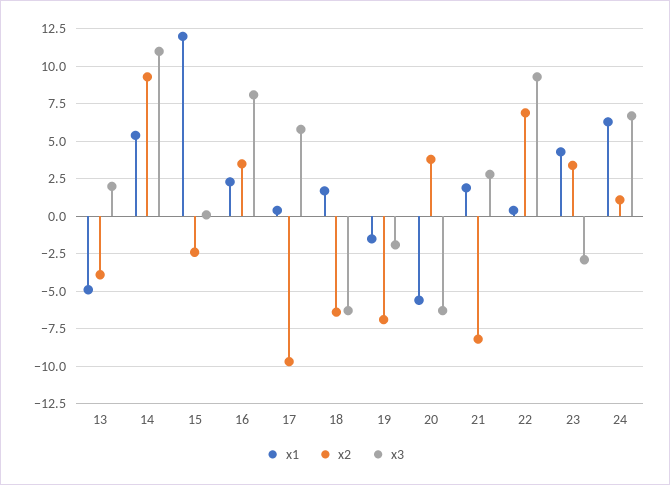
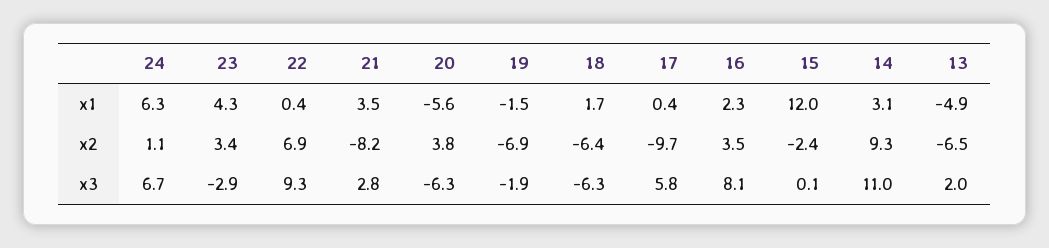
x2, 13: -4 -> -6.5
x1, 14: 5.5 -> 3.1
x1, 21: 2 -> 3.5

